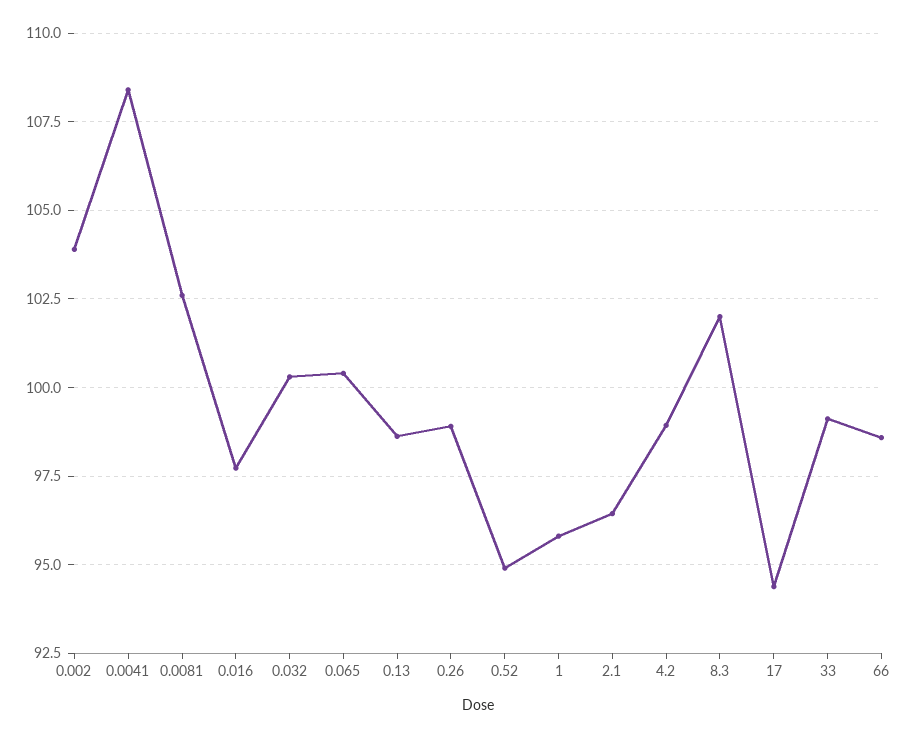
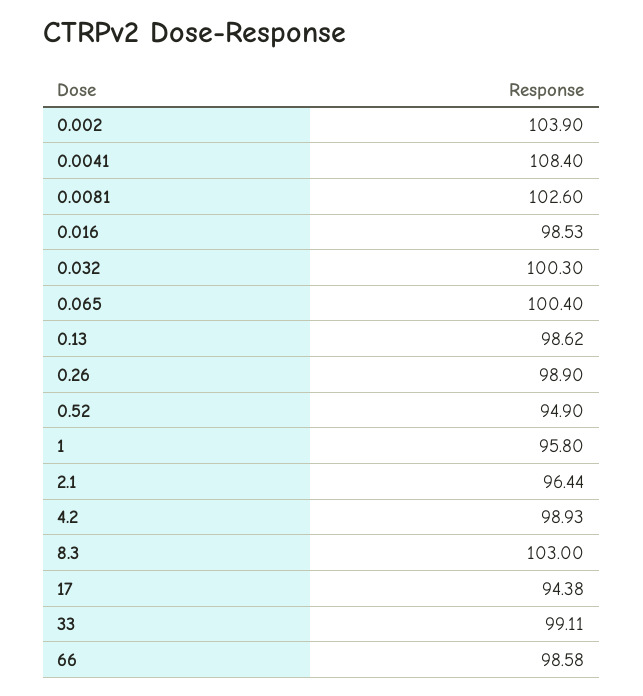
0.016: 97.75 -> 98.53
8.3: 102 -> 103

